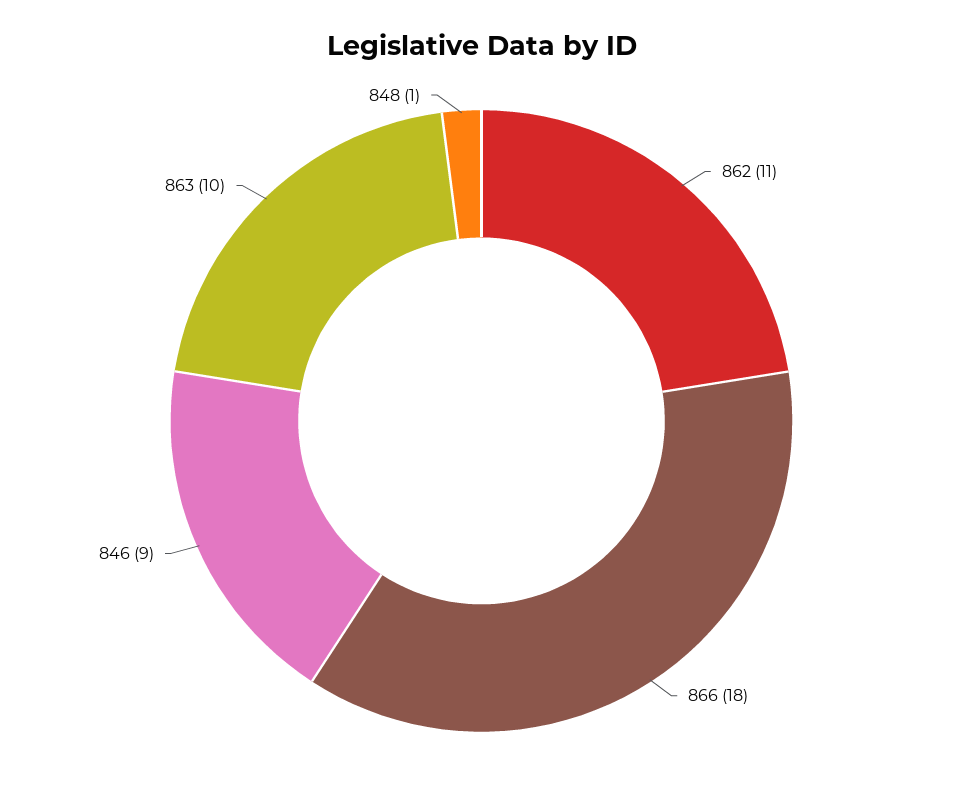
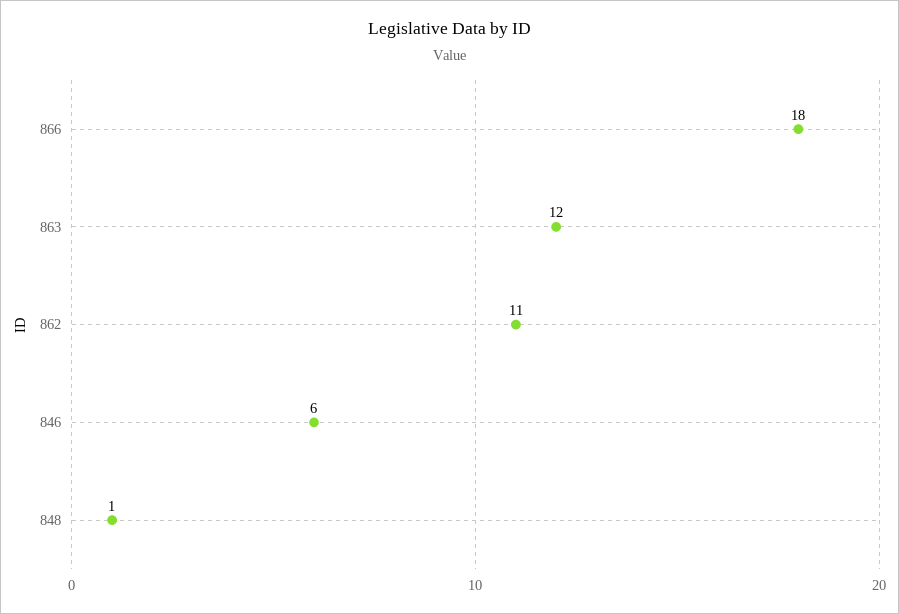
846: 9 -> 6
863: 10 -> 12

